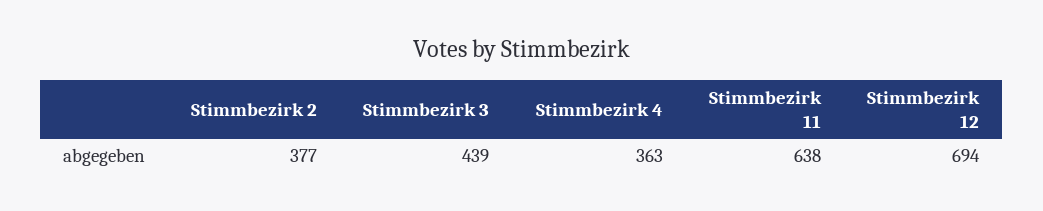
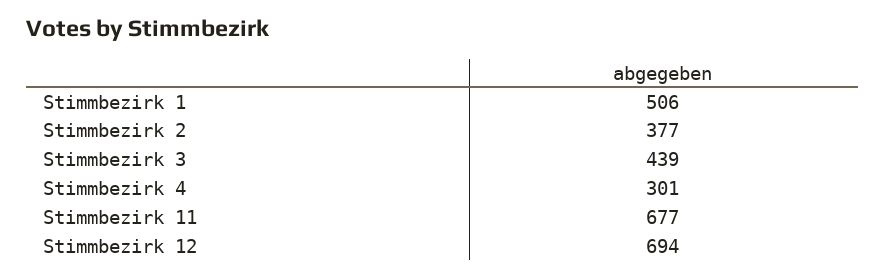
Stimmbezirk 4: 363 -> 301
Stimmbezirk 11: 638 -> 677
Stimmbezirk 1: none -> 506

